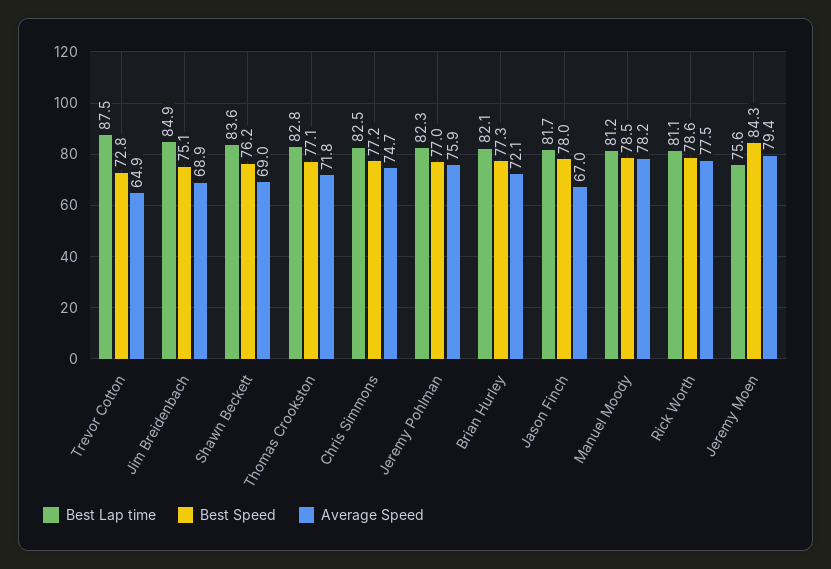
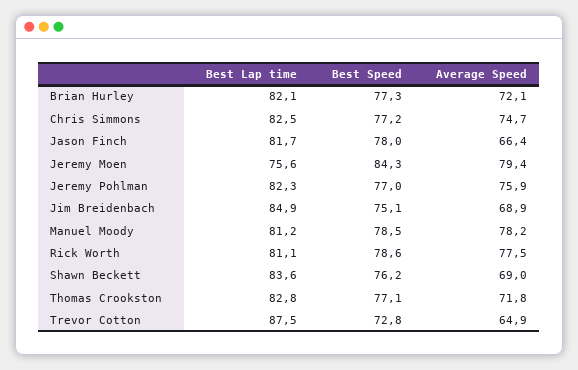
Average Speed, Jason Finch: 67 -> 66.4

